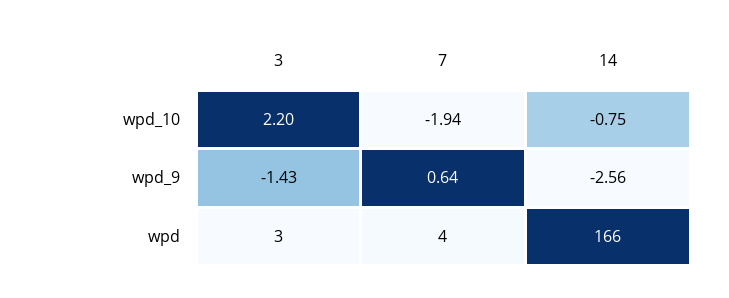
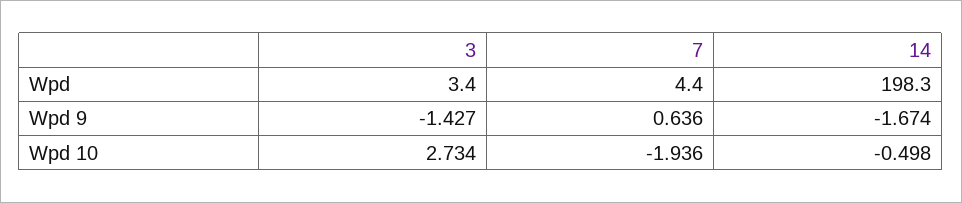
3, wpd_10: 2.2 -> 2.734
14, wpd_10: -0.75 -> -0.498
14, wpd_9: -2.56 -> -1.674
14, wpd: 166 -> 198.3

